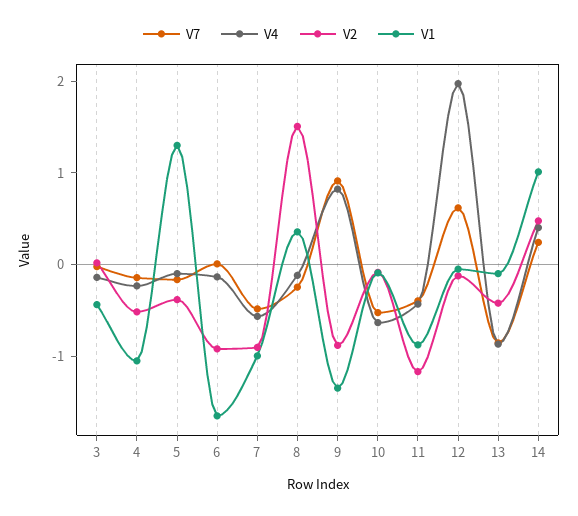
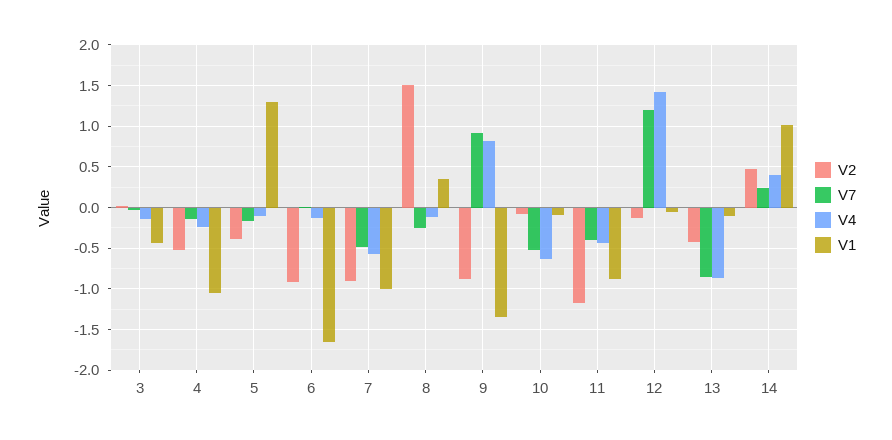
V7, 12: 0.6 -> 1.2
V4, 12: 2 -> 1.4

